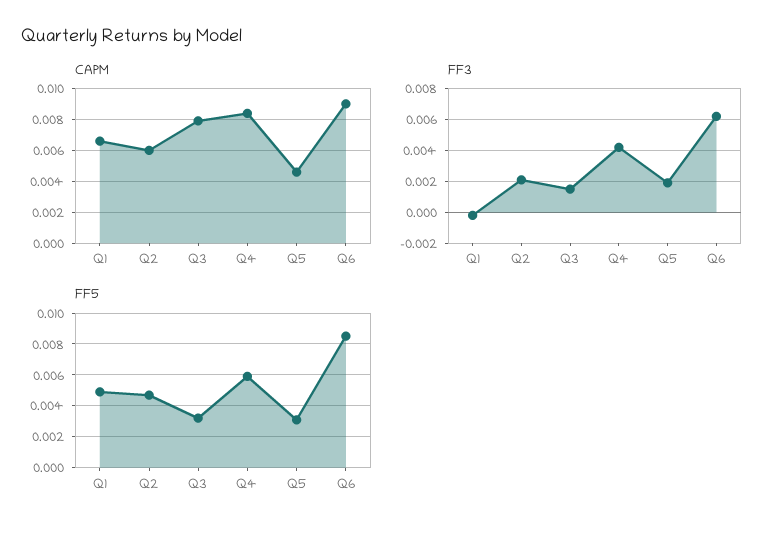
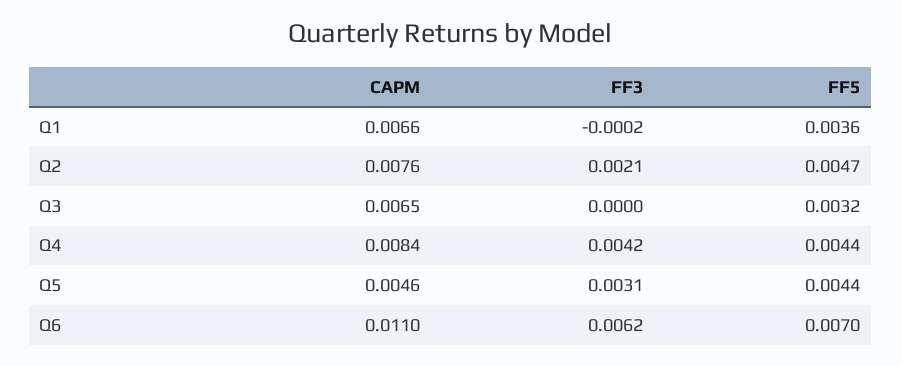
CAPM, Q2: 0.006 -> 0.0076
CAPM, Q3: 0.008 -> 0.0065
CAPM, Q6: 0.009 -> 0.011
FF3, Q3: 0.0015 -> 0
FF3, Q5: 0.002 -> 0.0031
FF5, Q1: 0.005 -> 0.0036
FF5, Q4: 0.006 -> 0.0044
FF5, Q5: 0.003 -> 0.0044
FF5, Q6: 0.0085 -> 0.007

